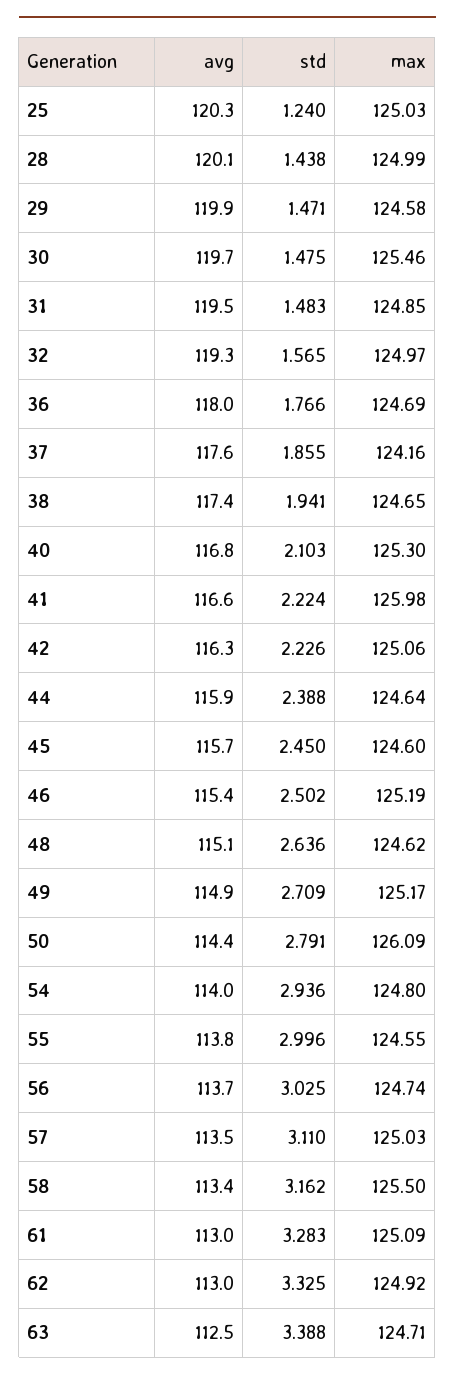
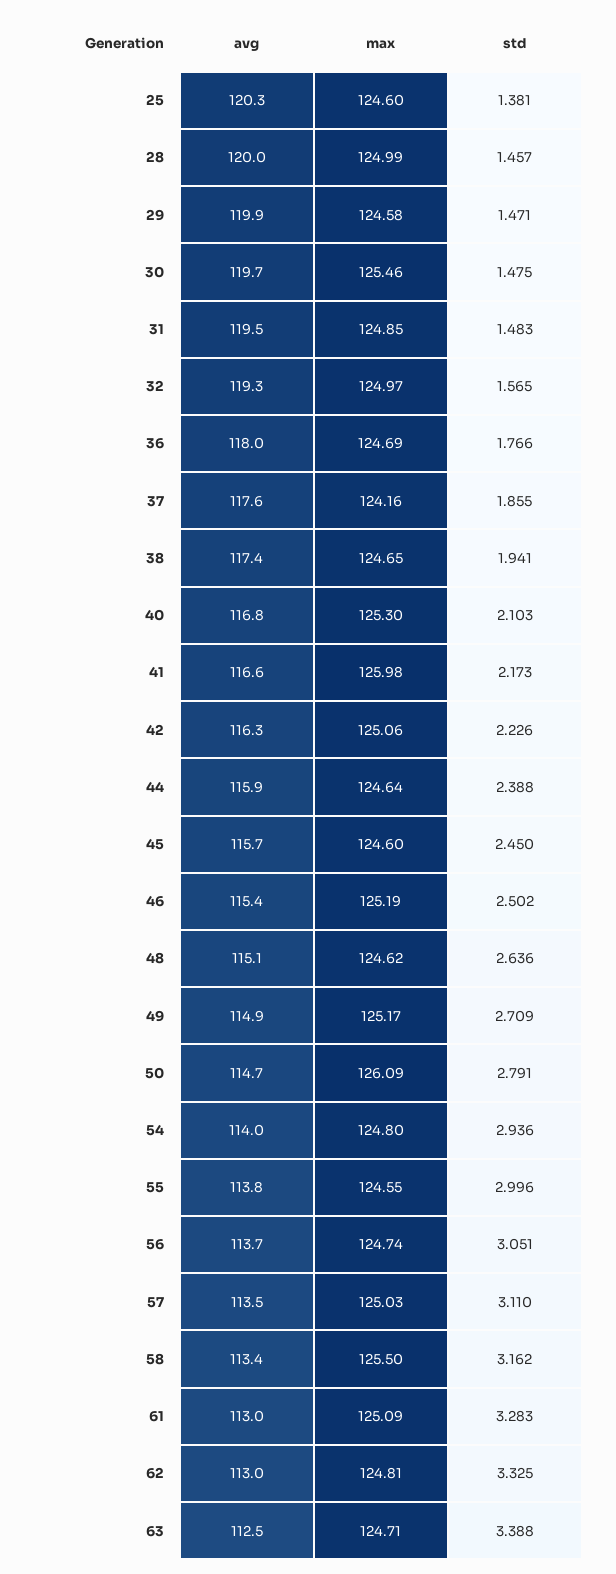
std, 25: 1.24 -> 1.381
max, 25: 125.03 -> 124.6
avg, 28: 120.1 -> 120
std, 28: 1.438 -> 1.457
std, 41: 2.224 -> 2.173
avg, 50: 114.4 -> 114.7
std, 56: 3.025 -> 3.051
max, 62: 124.92 -> 124.81

